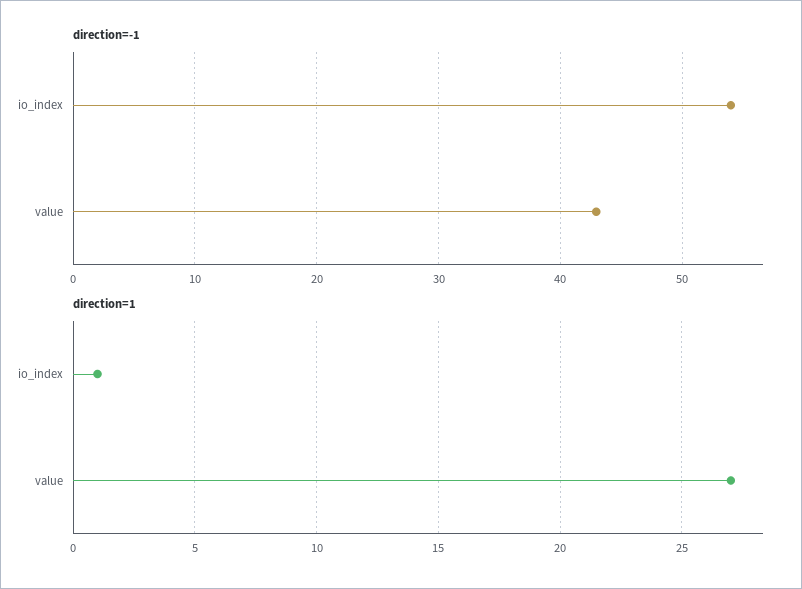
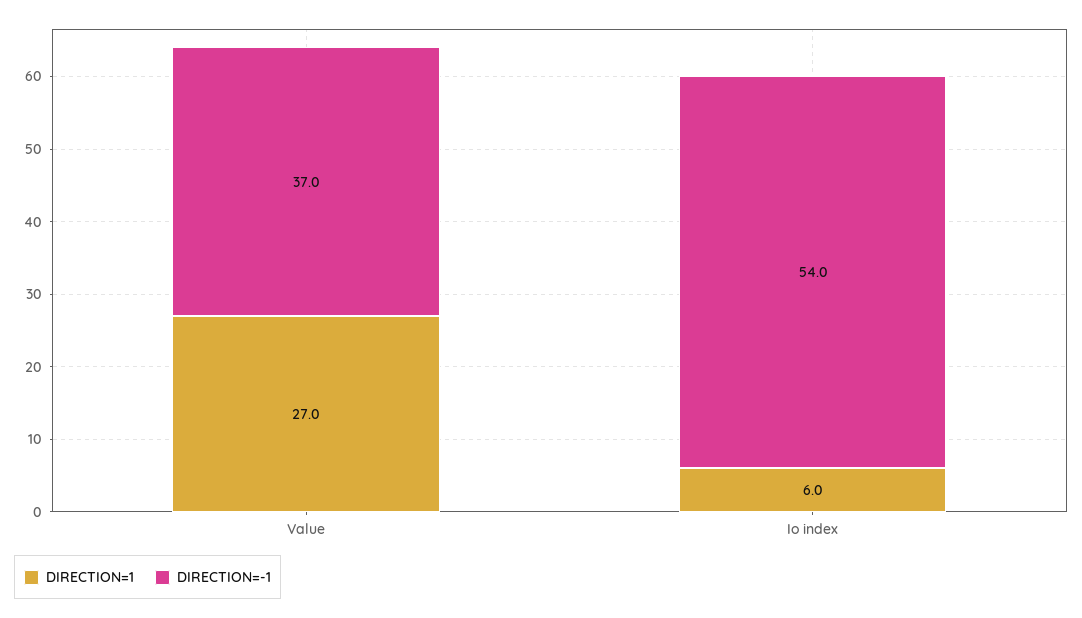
direction=-1, value: 43 -> 37
direction=1, io_index: 1 -> 6

